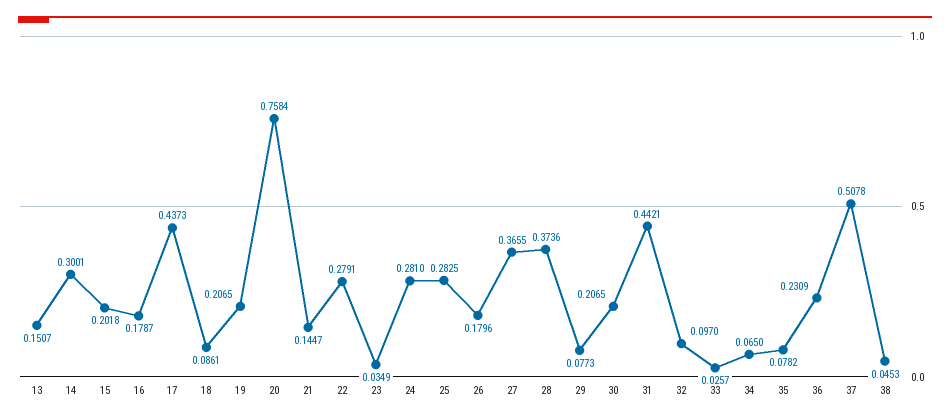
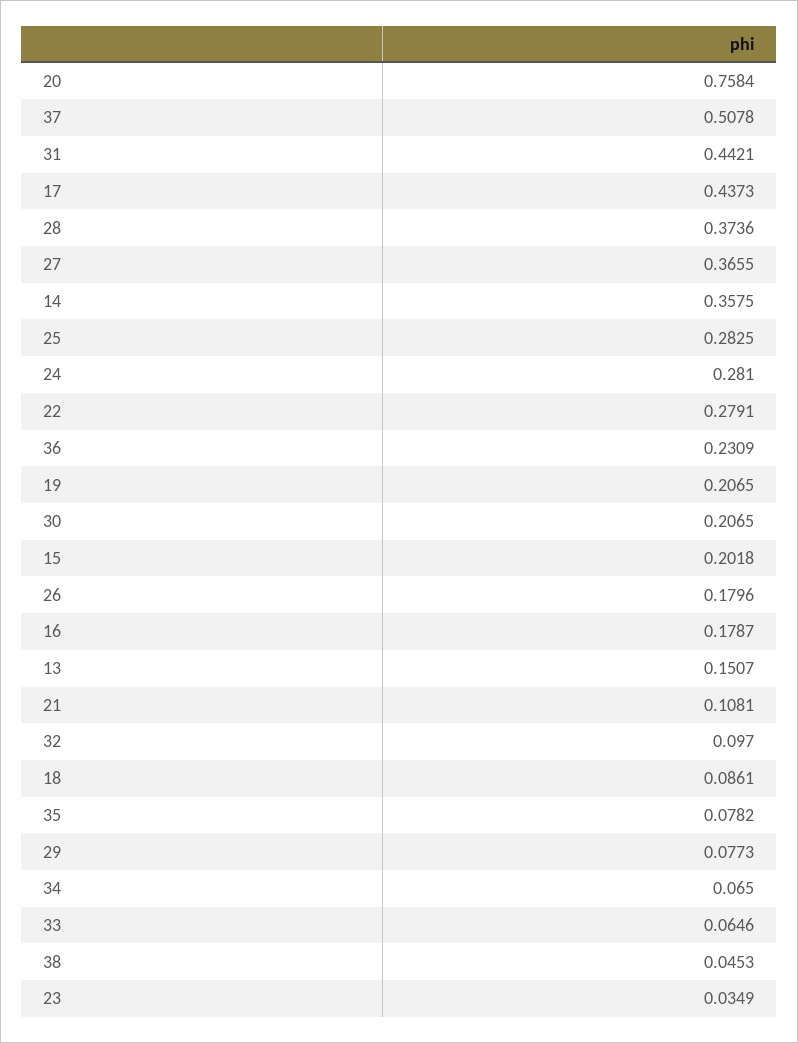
14: 0.3001 -> 0.3575
21: 0.1447 -> 0.1081
33: 0.0257 -> 0.0646

